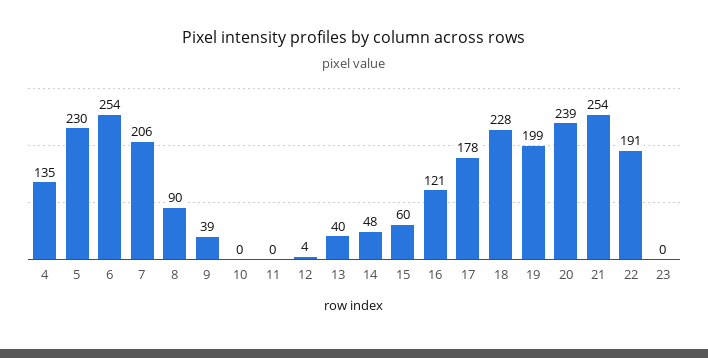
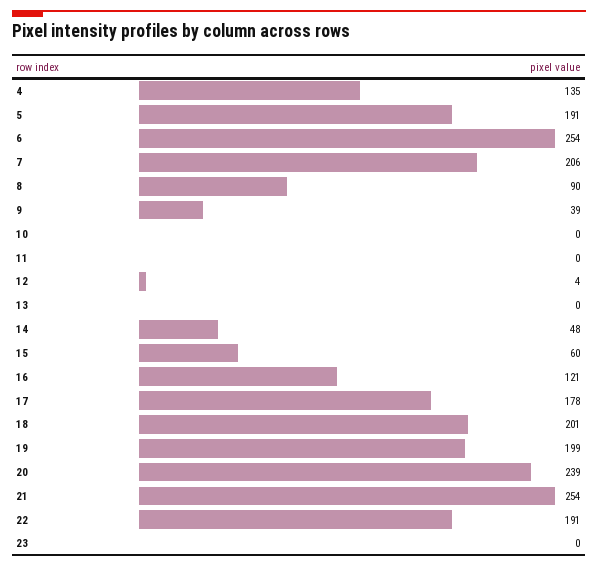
5: 230 -> 191
13: 40 -> 0
18: 228 -> 201

